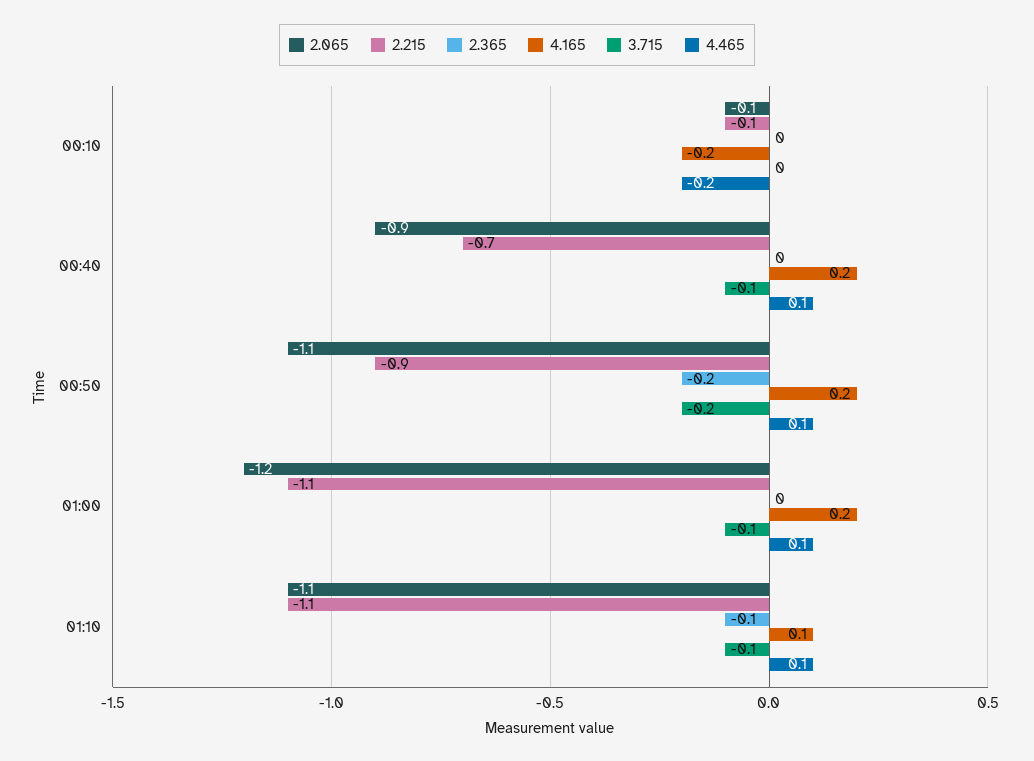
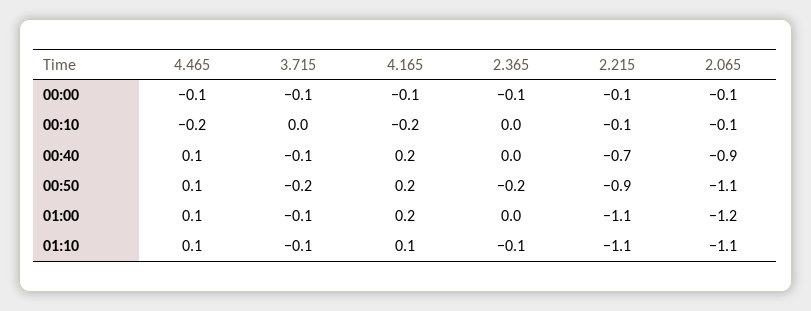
4.465, 00:00: none -> -0.1
3.715, 00:00: none -> -0.1
4.165, 00:00: none -> -0.1
2.365, 00:00: none -> -0.1
2.215, 00:00: none -> -0.1
2.065, 00:00: none -> -0.1

